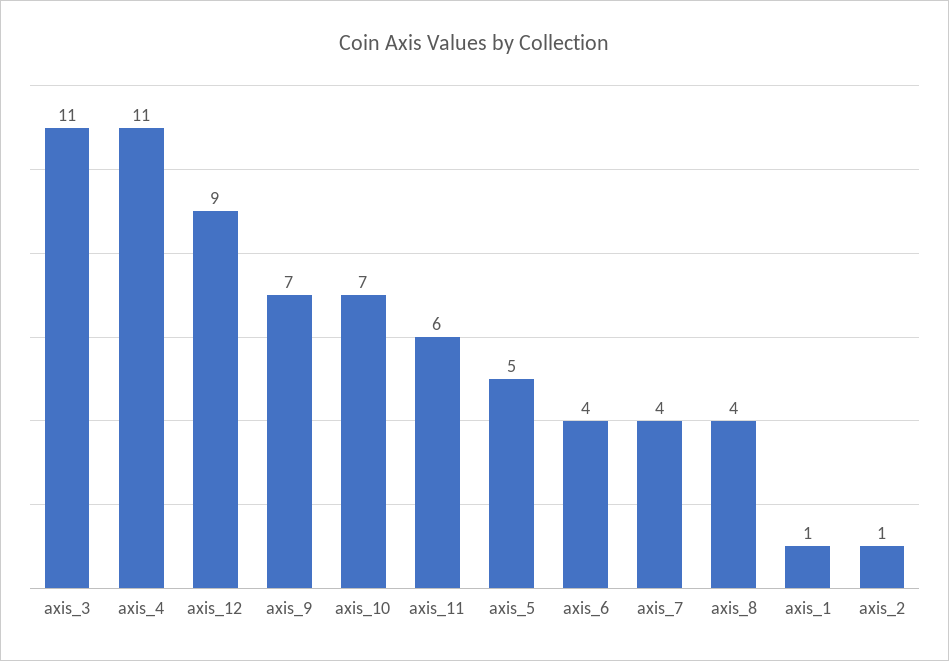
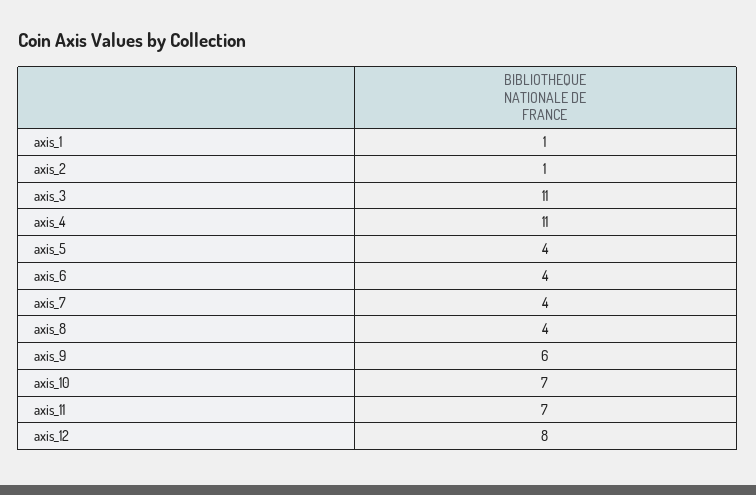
axis_12: 9 -> 8
axis_9: 7 -> 6
axis_11: 6 -> 7
axis_5: 5 -> 4

